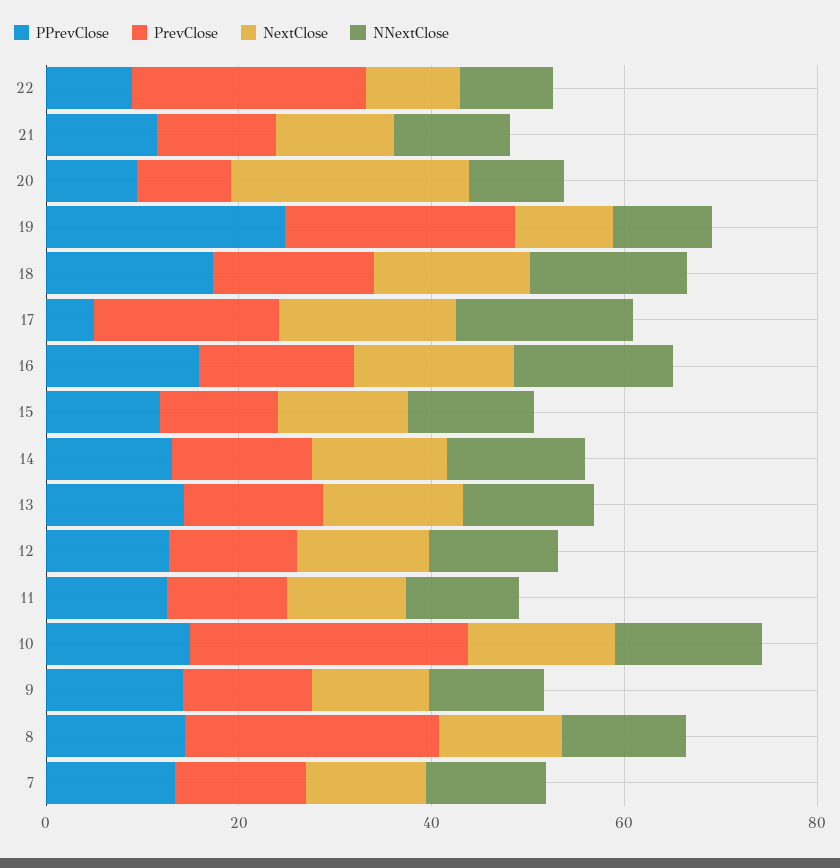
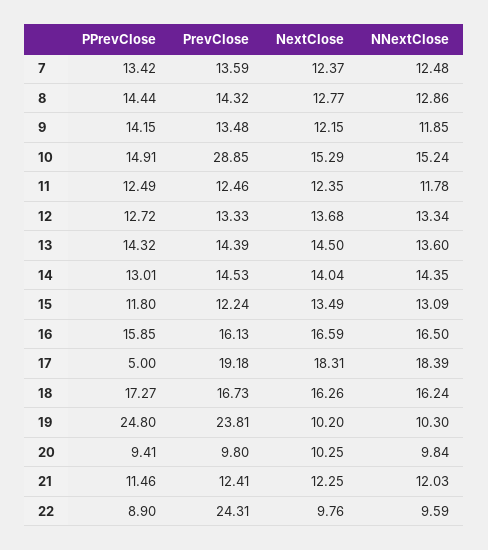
NextClose, 20: 25 -> 10.25
PrevClose, 8: 25 -> 14.32

